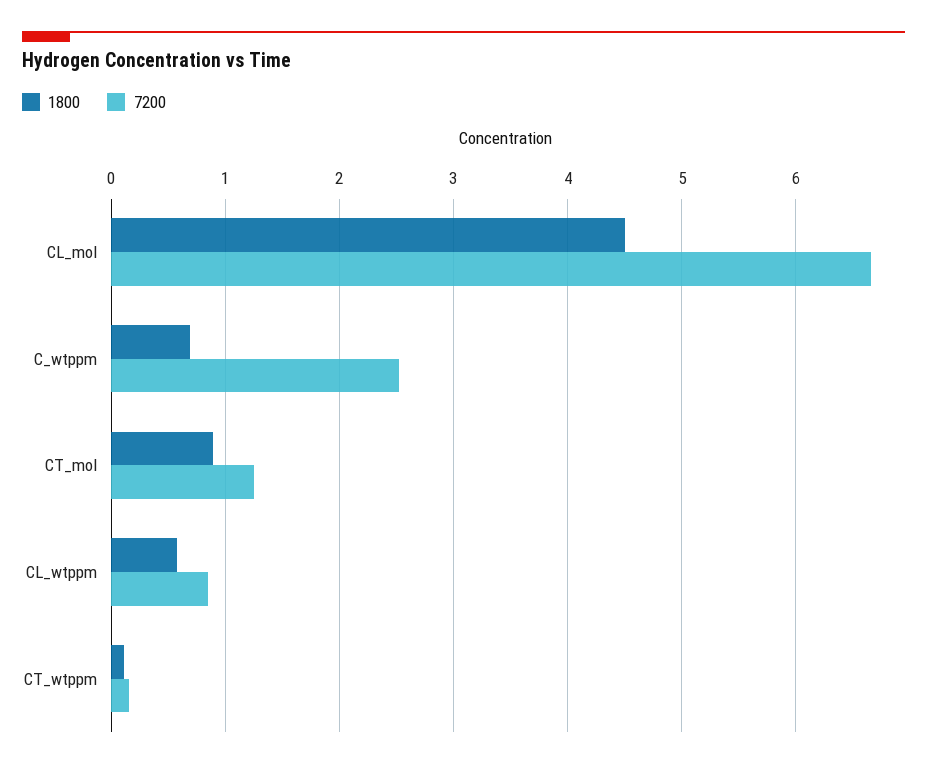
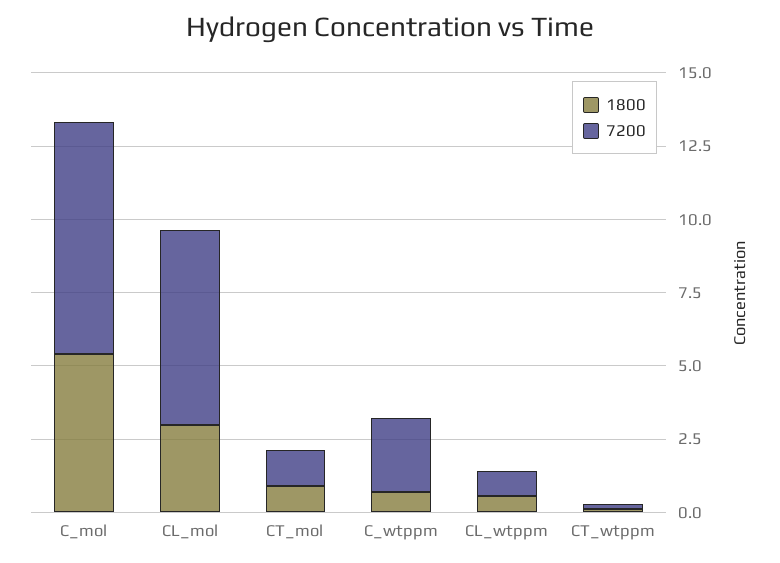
1800, CL_mol: 4.5 -> 3
1800, C_mol: none -> 5.5
7200, C_mol: none -> 8

